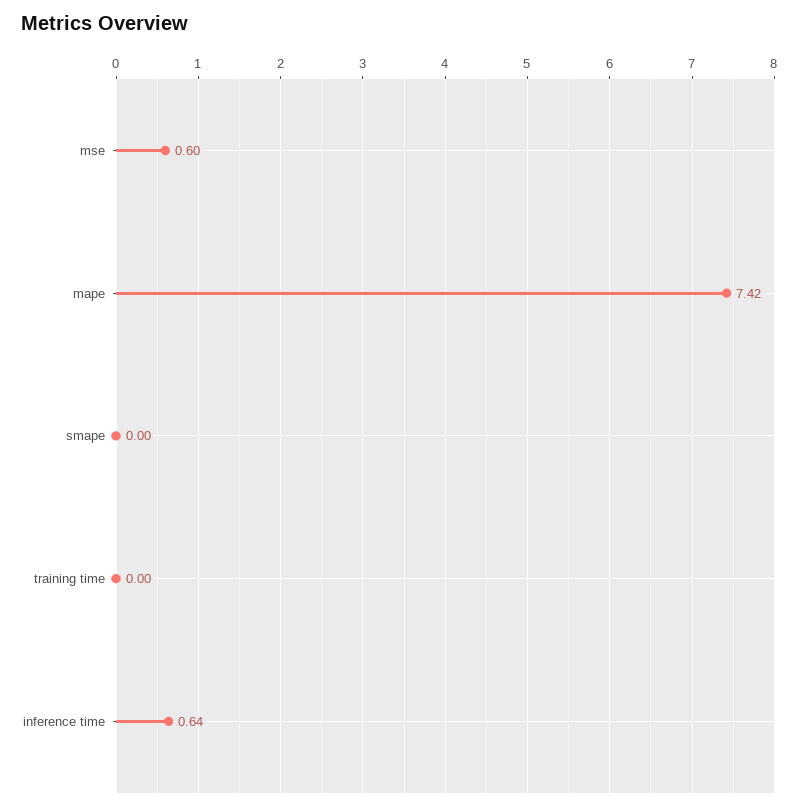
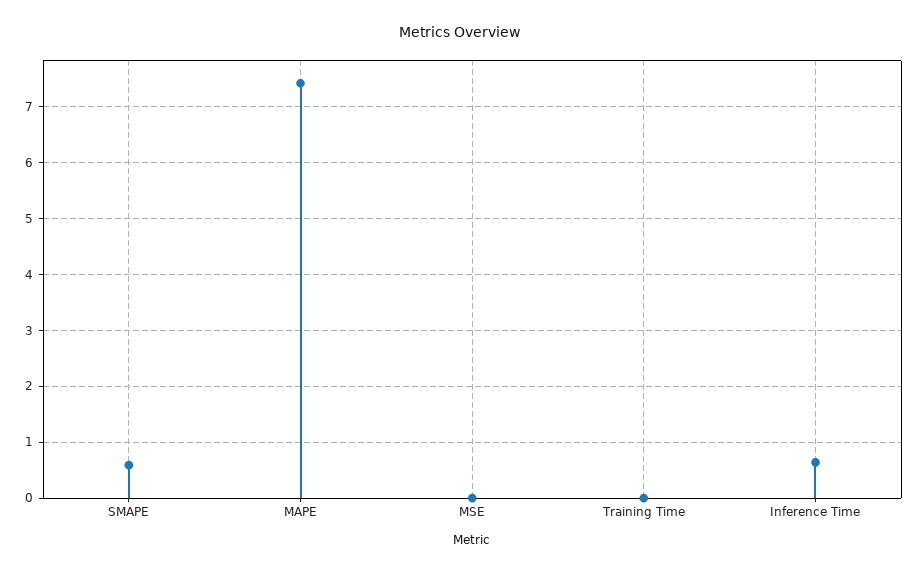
mse: 0.6 -> 0
smape: 0 -> 0.6

